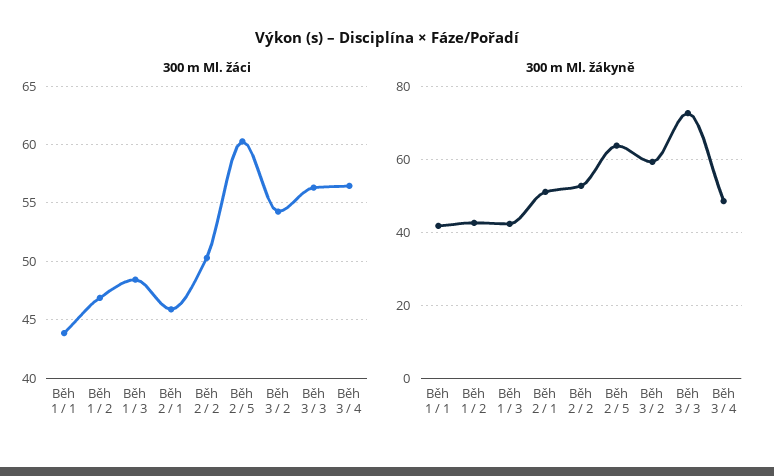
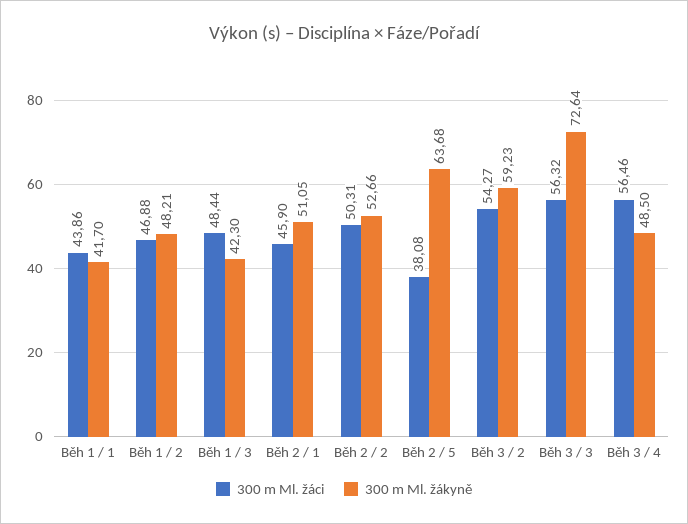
300 m Ml. žáci, Běh 2 / 5: 60 -> 38.08
300 m Ml. žákyně, Běh 1 / 2: 42 -> 48.21

